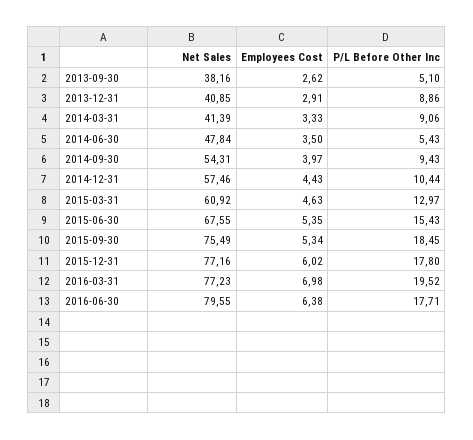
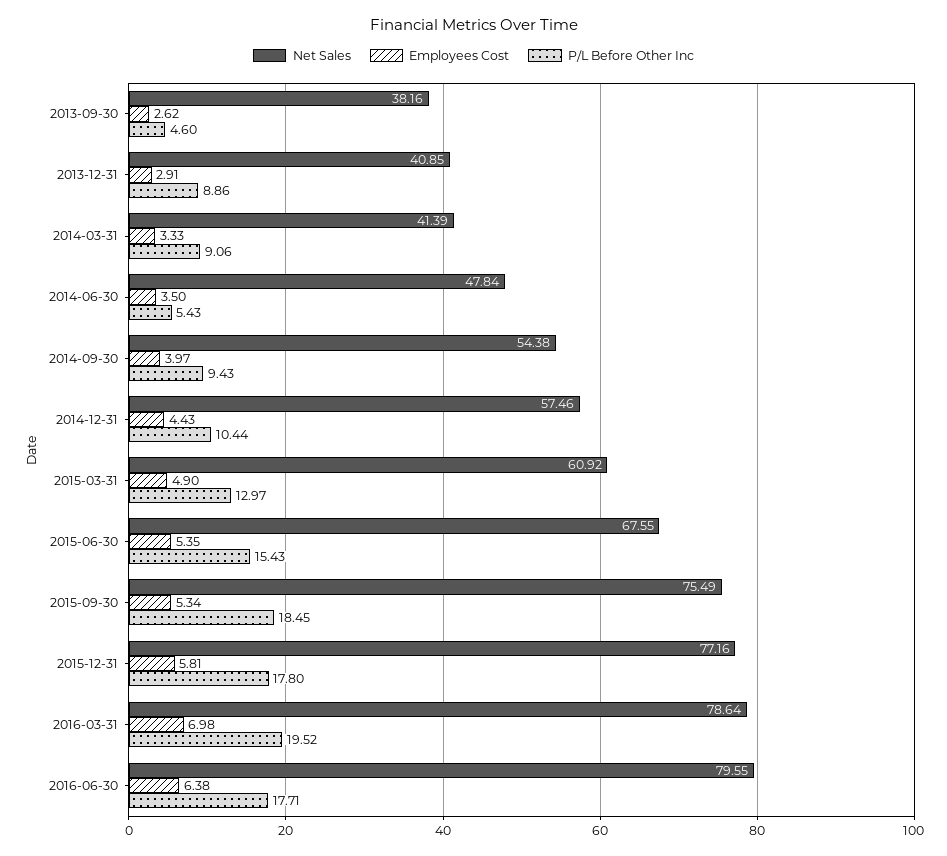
P/L Before Other Inc, 2013-09-30: 5.1 -> 4.6
Net Sales, 2014-09-30: 54.31 -> 54.38
Employees Cost, 2015-03-31: 4.63 -> 4.9
Employees Cost, 2015-12-31: 6.02 -> 5.81
Net Sales, 2016-03-31: 77.23 -> 78.64

